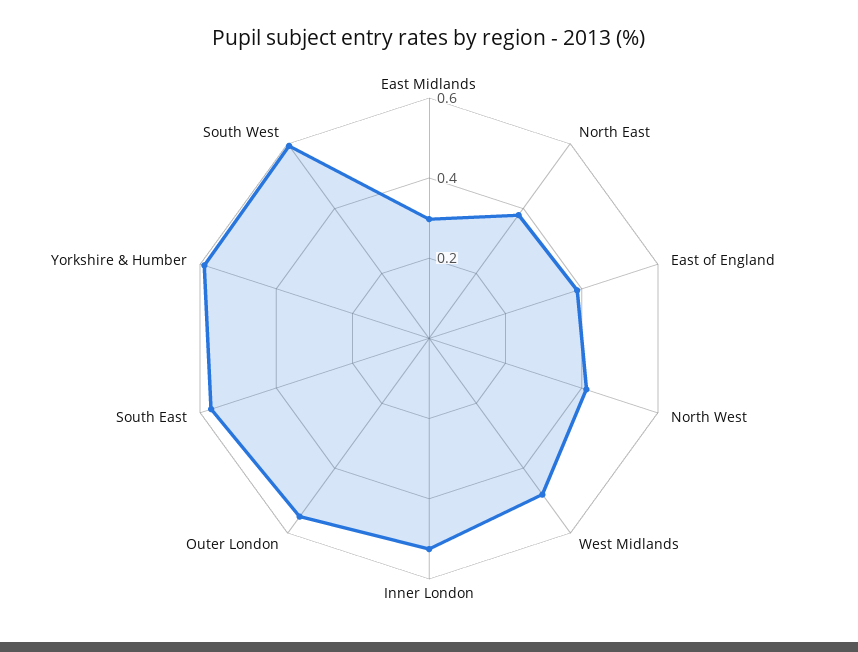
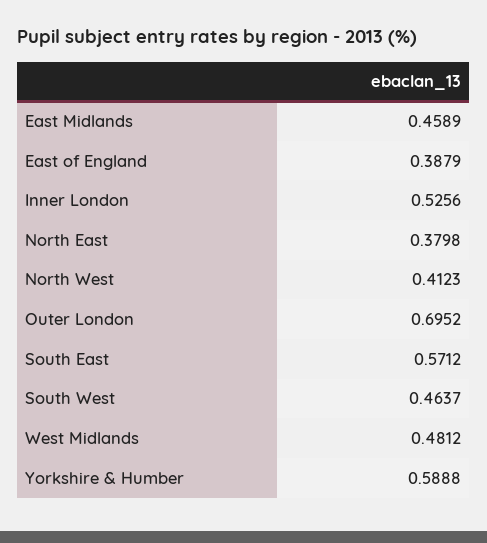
East Midlands: 0.3 -> 0.4589
Outer London: 0.55 -> 0.6952
South West: 0.6 -> 0.4637

